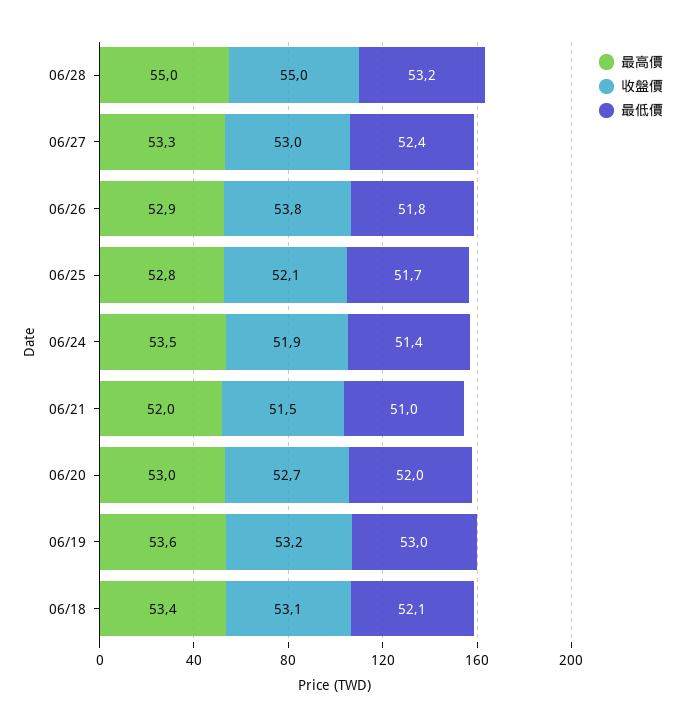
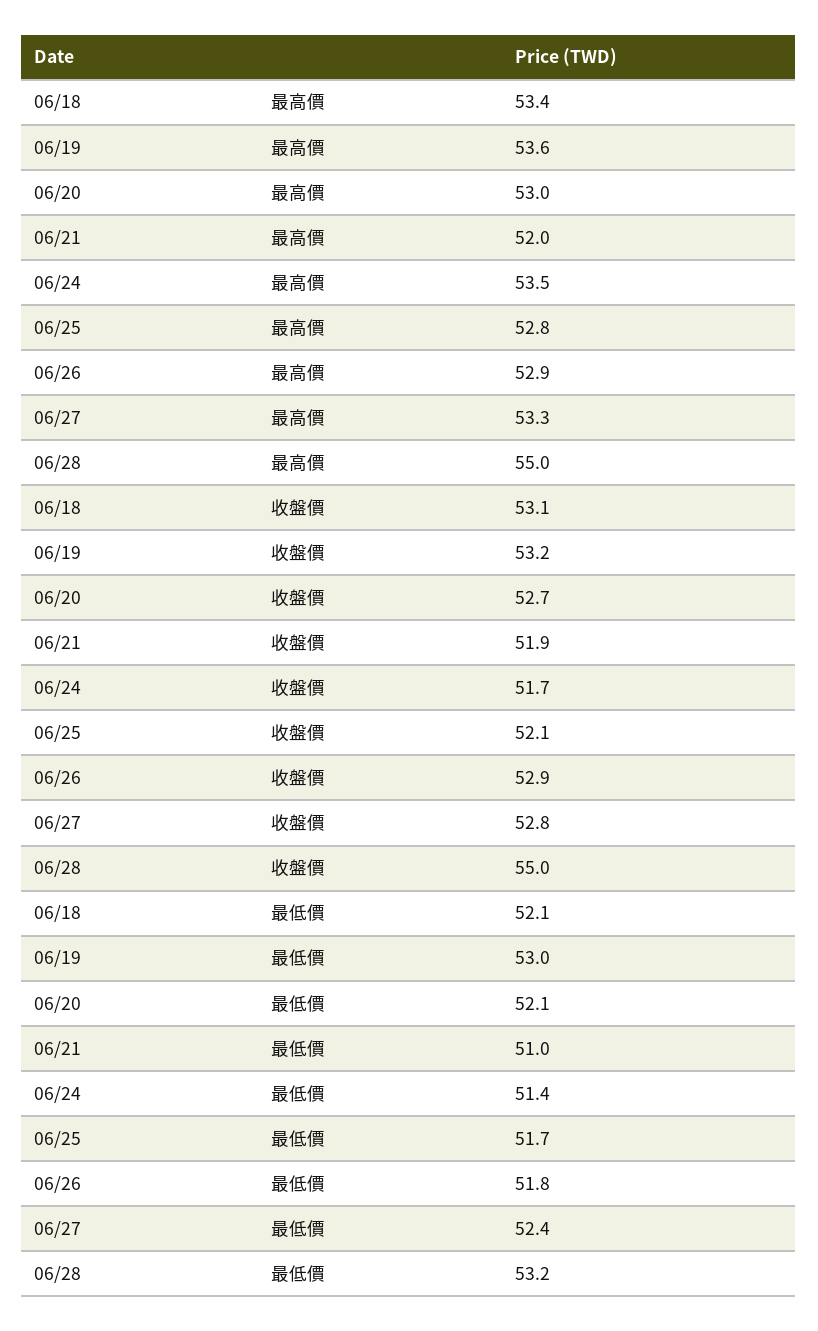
收盤價, 06/27: 53 -> 52.8
收盤價, 06/26: 53.8 -> 52.9
收盤價, 06/24: 51.9 -> 51.7
收盤價, 06/21: 51.5 -> 51.9
最低價, 06/20: 52 -> 52.1

